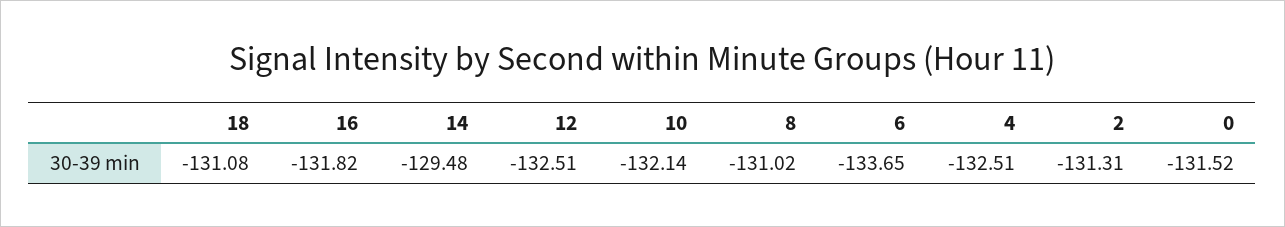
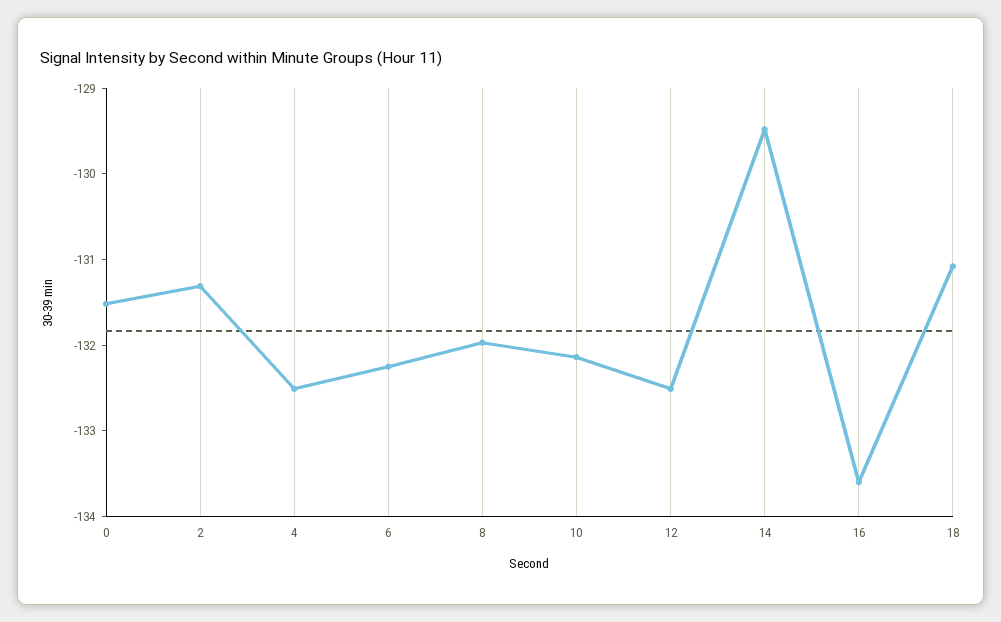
16: -131.82 -> -133.6
8: -131.02 -> -132
6: -133.65 -> -132.2

